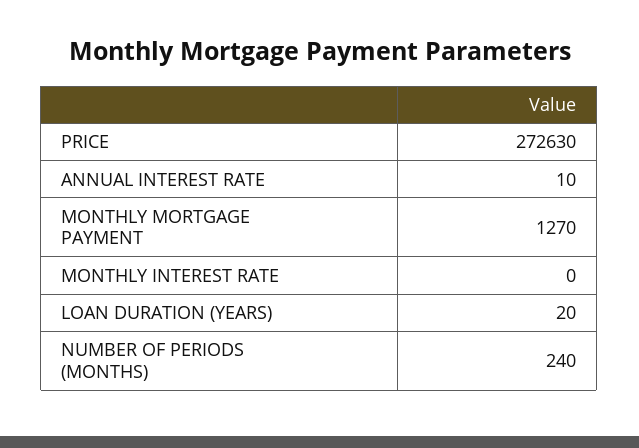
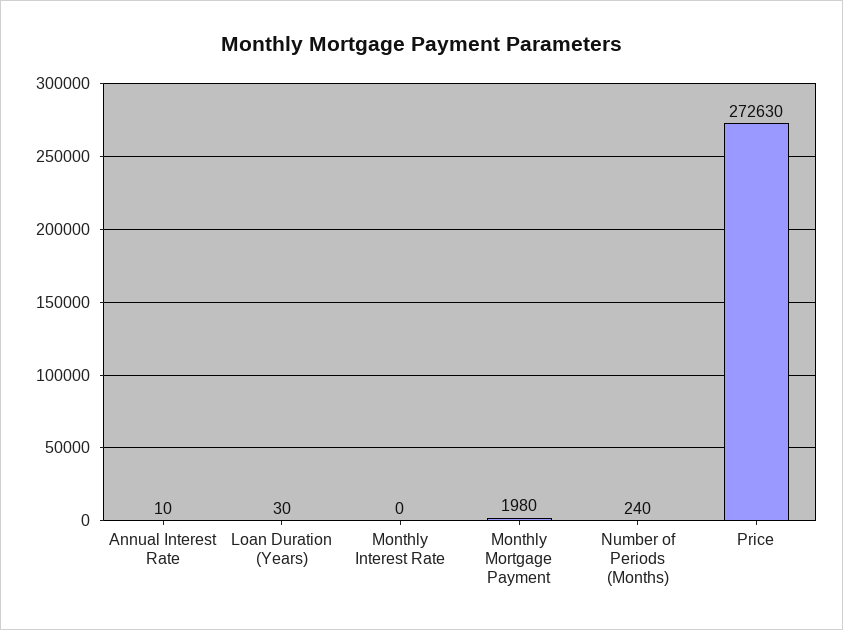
MONTHLY MORTGAGE PAYMENT: 1270 -> 1980
LOAN DURATION (YEARS): 20 -> 30

